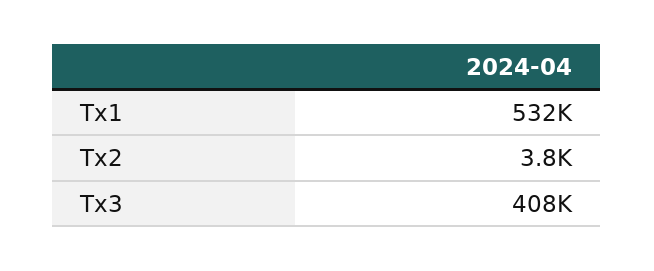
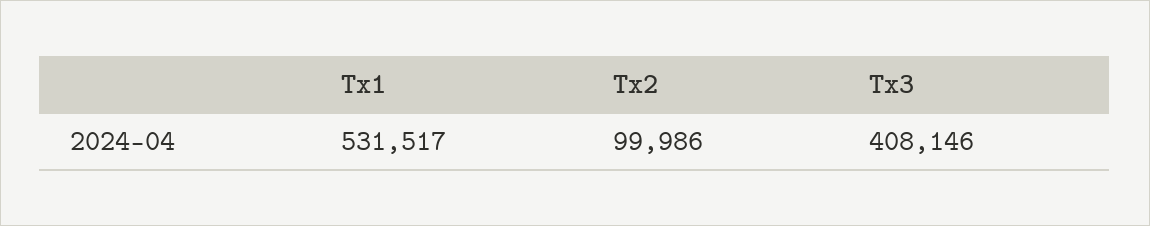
Tx2: 3800 -> 99986

